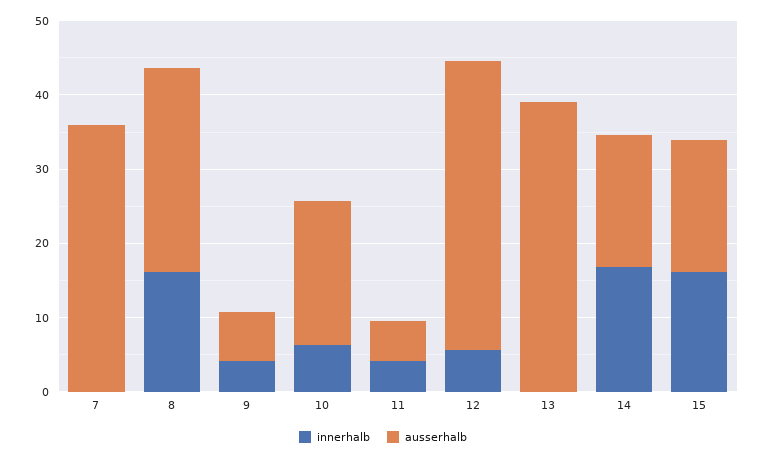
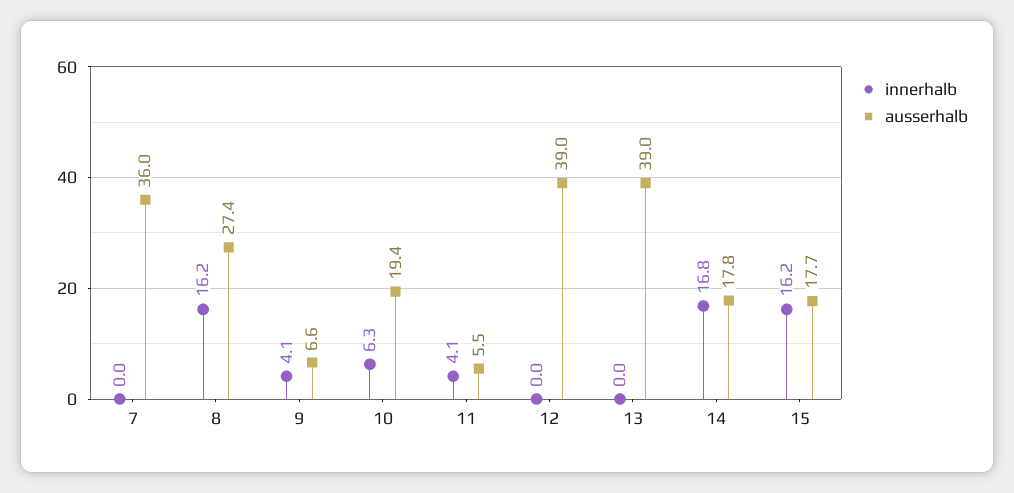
innerhalb, 12: 6 -> 0

